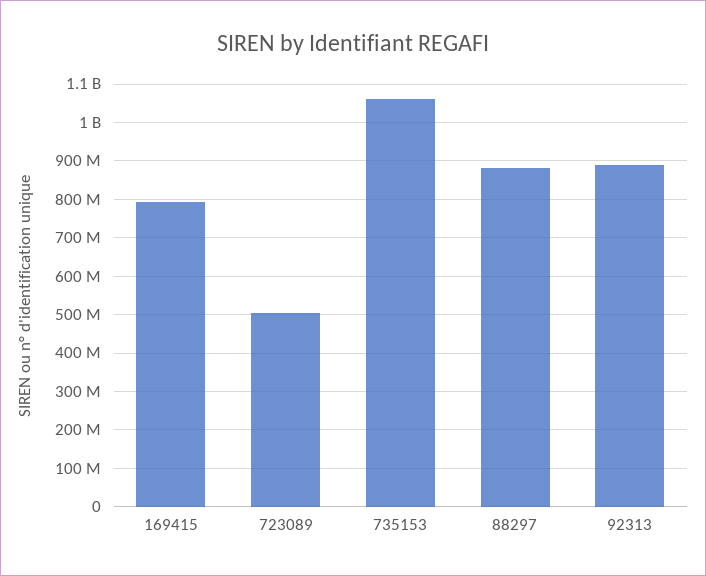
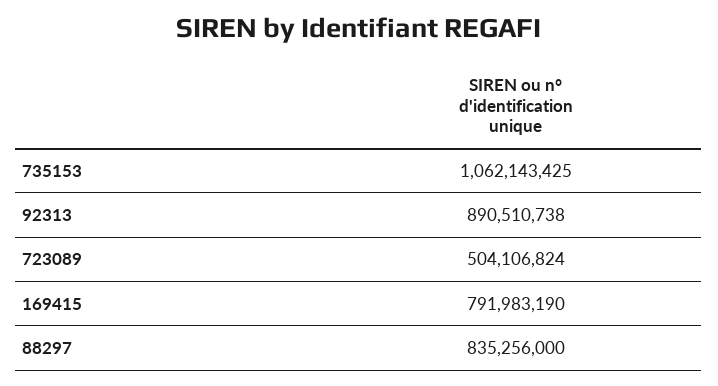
88297: 880000000 -> 835256000

